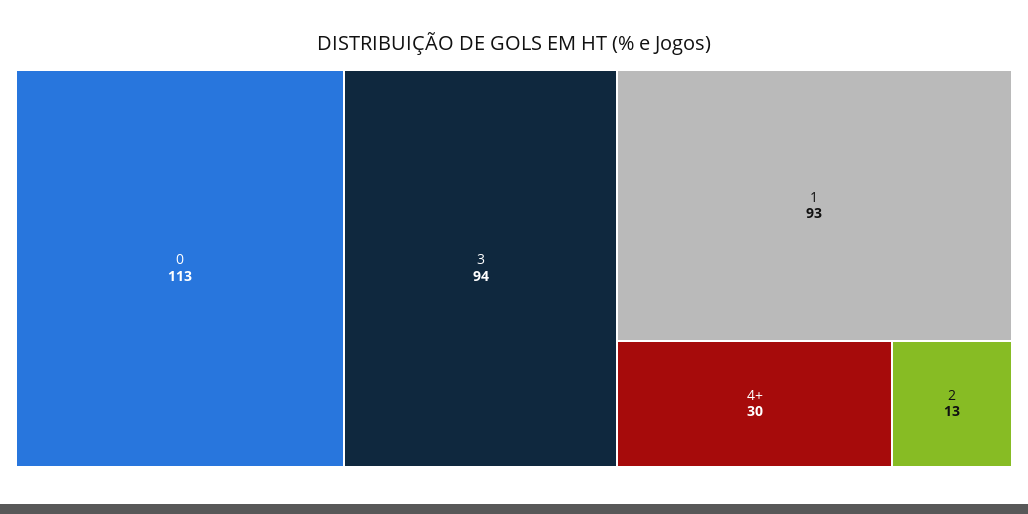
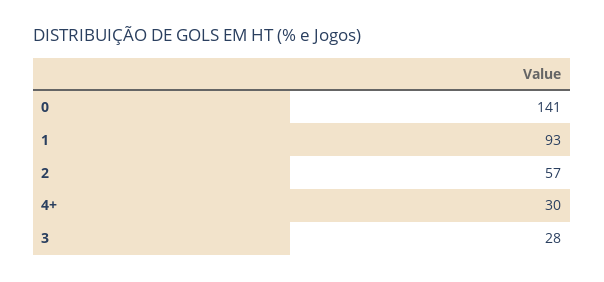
0: 113 -> 141
3: 94 -> 28
2: 13 -> 57

